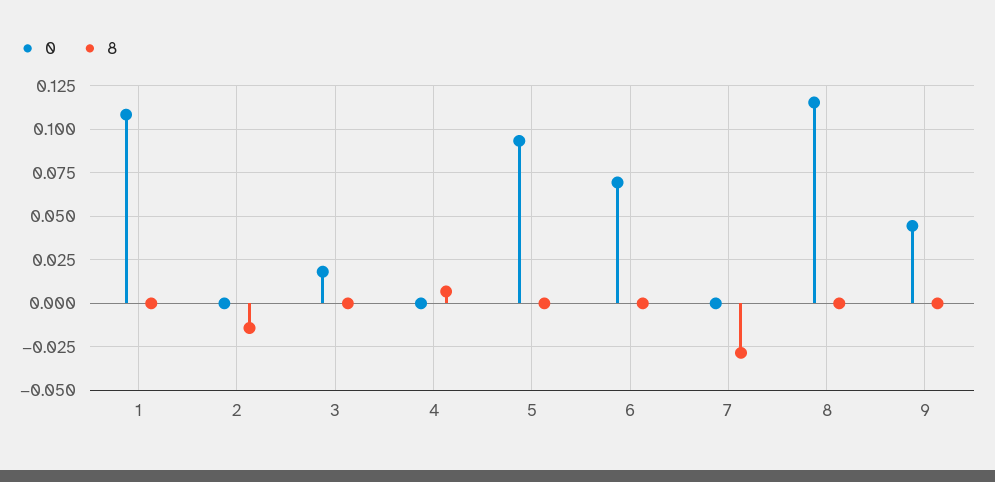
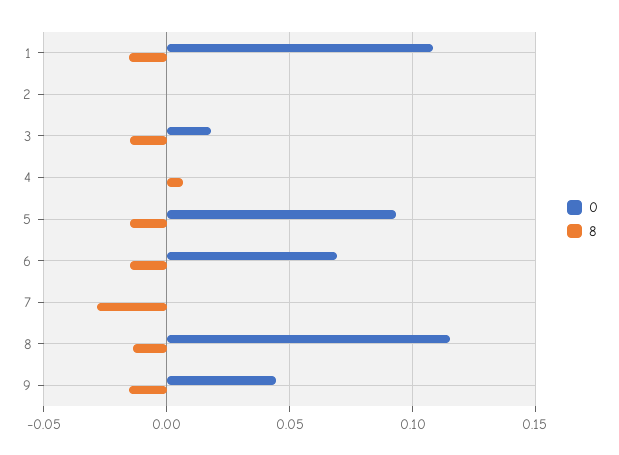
8, 1: 0 -> -0.015
8, 2: -0.015 -> 0
8, 3: 0 -> -0.015
8, 5: 0 -> -0.015
8, 6: 0 -> -0.015
8, 8: 0 -> -0.015
8, 9: 0 -> -0.015

